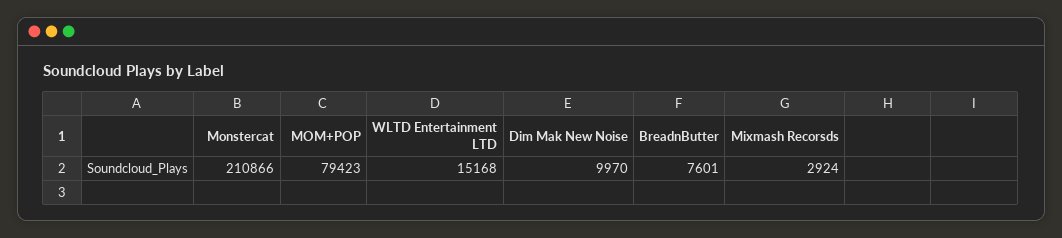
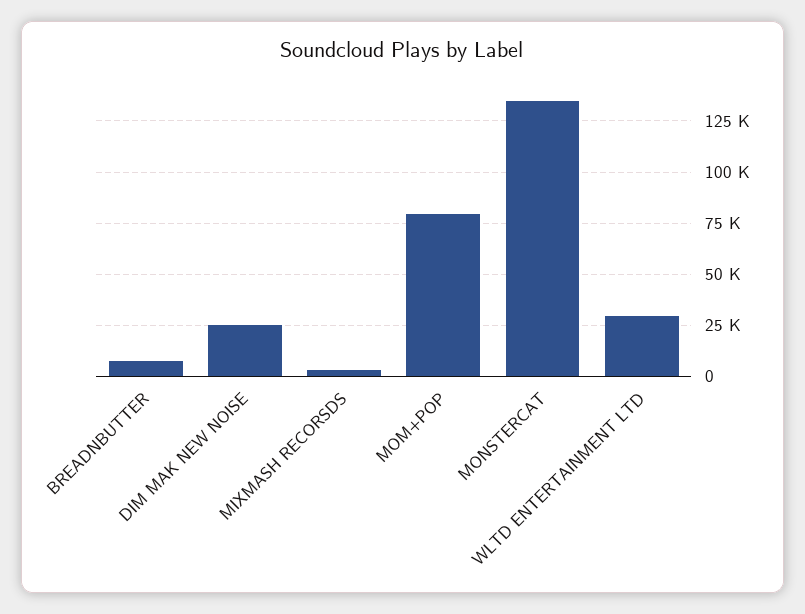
Monstercat: 210866 -> 135000
WLTD Entertainment LTD: 15168 -> 30000
Dim Mak New Noise: 9970 -> 25000

